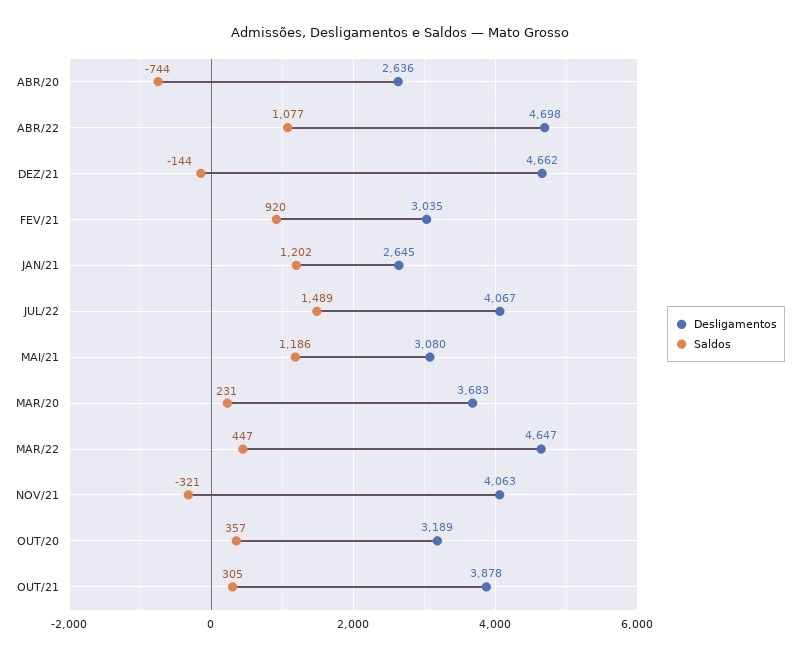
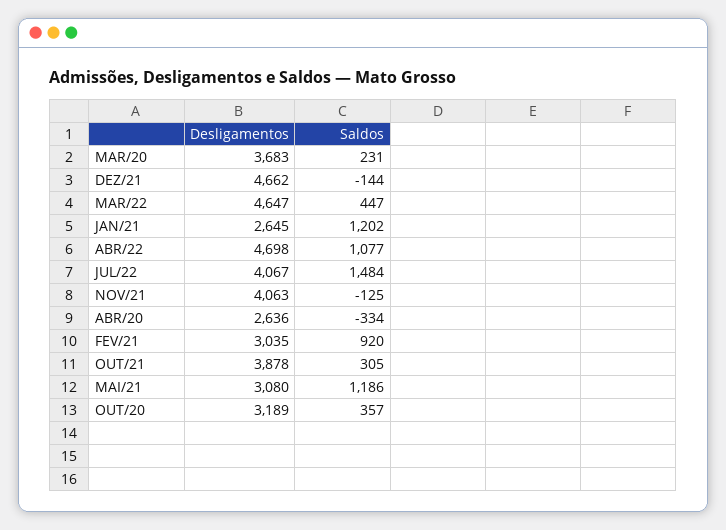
Saldos, ABR/20: -744 -> -334
Saldos, JUL/22: 1489 -> 1484
Saldos, NOV/21: -321 -> -125

